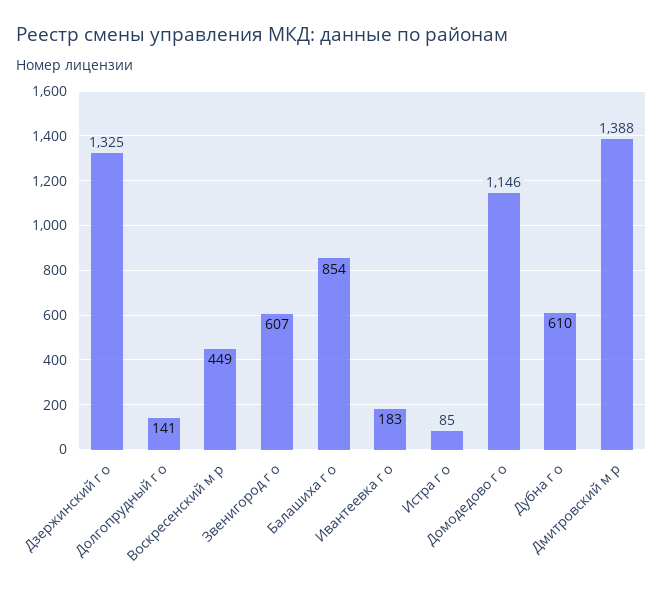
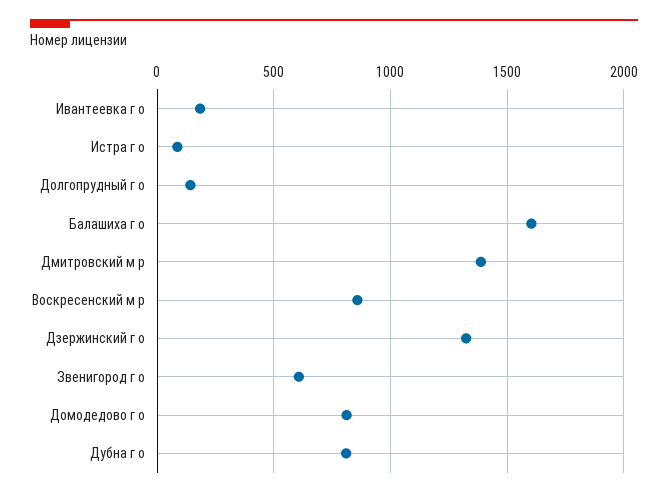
Воскресенский м р: 449 -> 850
Балашиха г о: 854 -> 1600
Домодедово г о: 1146 -> 800
Дубна г о: 610 -> 800

